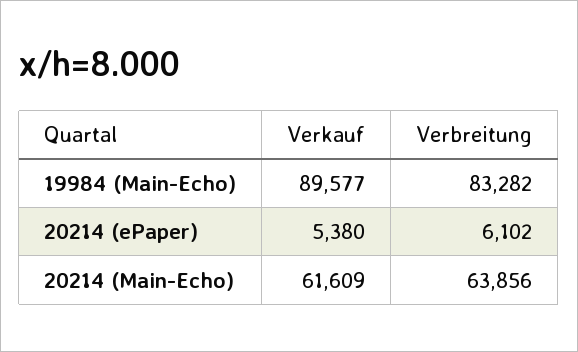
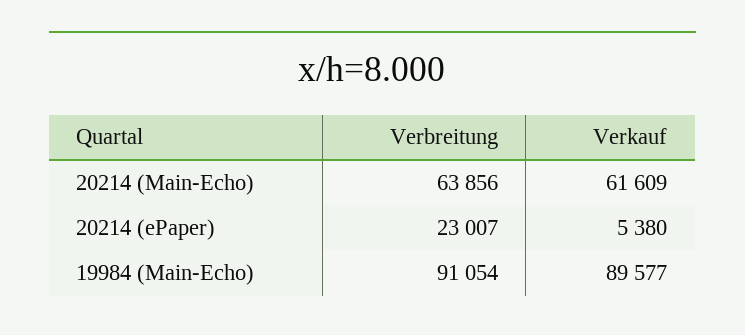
Verbreitung, 19984 (Main-Echo): 83282 -> 91054
Verbreitung, 20214 (ePaper): 6102 -> 23007

